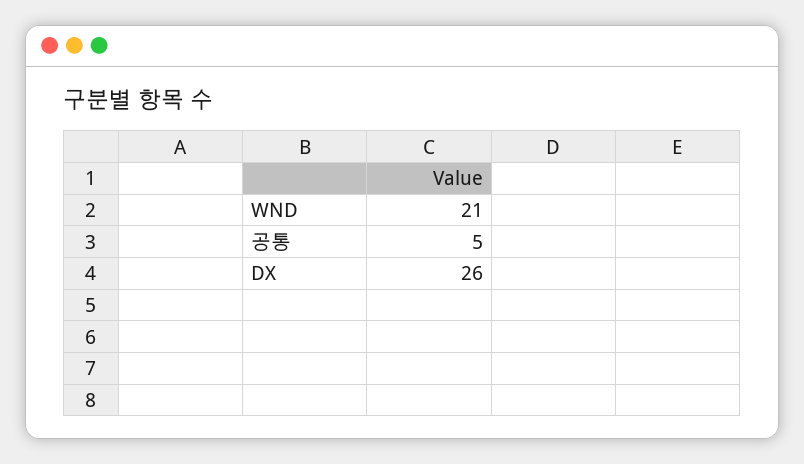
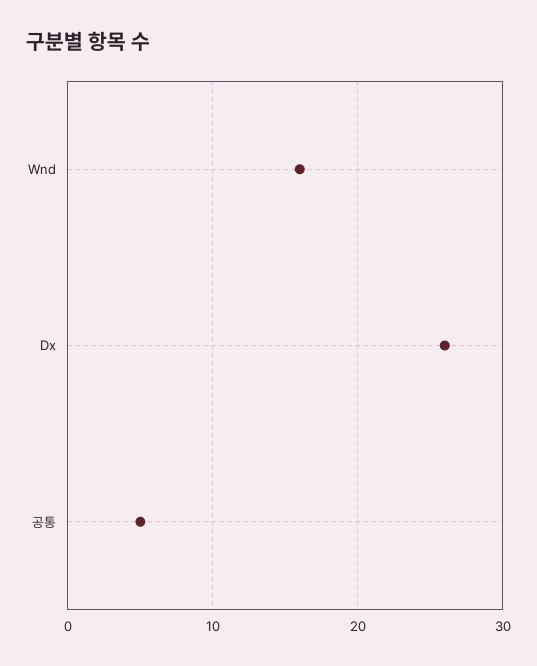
WND: 21 -> 16

